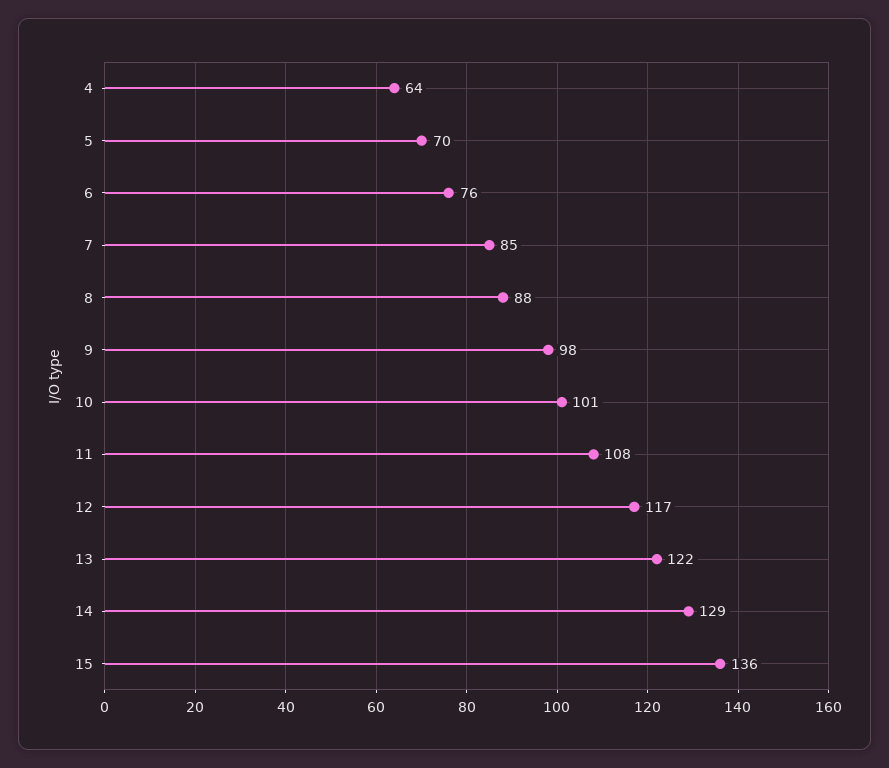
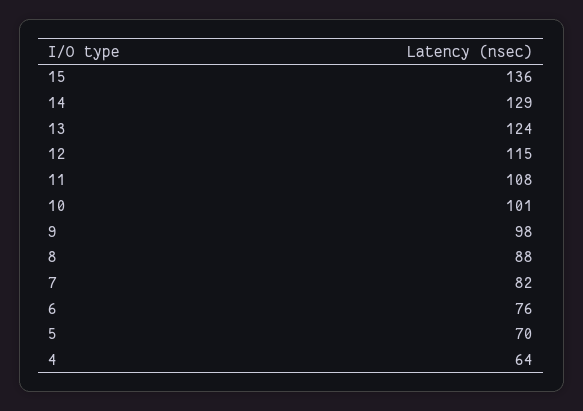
7: 85 -> 82
12: 117 -> 115
13: 122 -> 124

